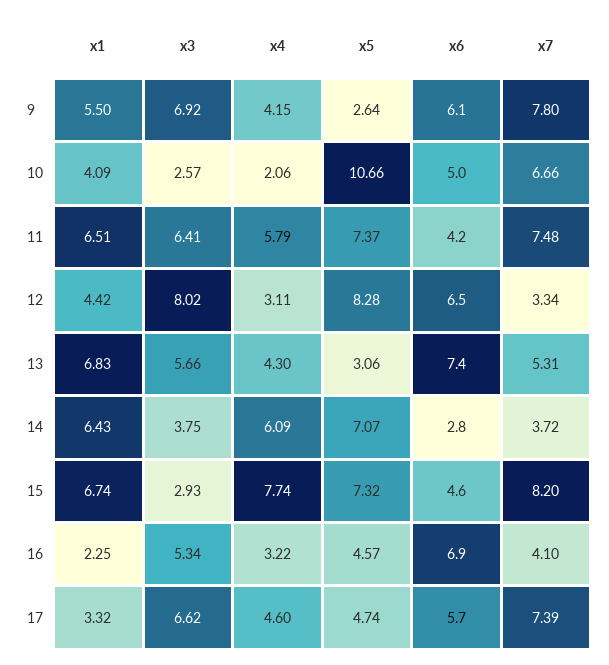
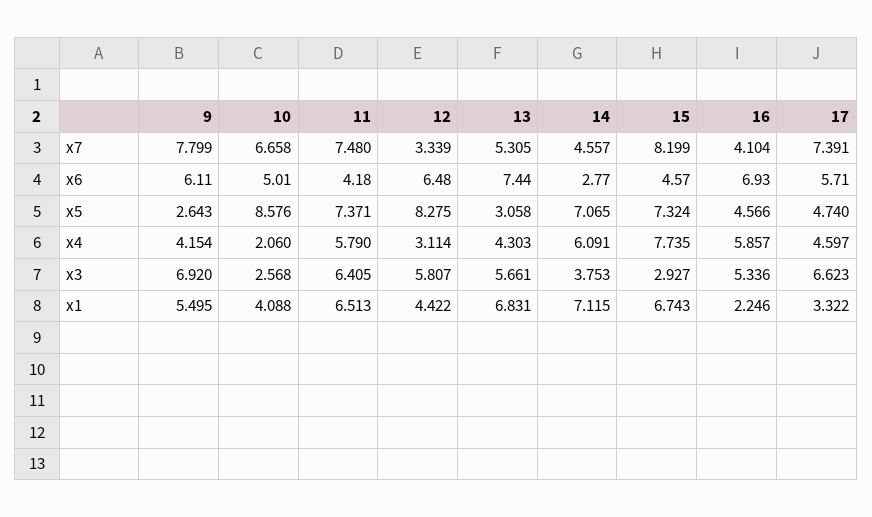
x5, 10: 10.66 -> 8.576
x3, 12: 8.02 -> 5.807
x1, 14: 6.43 -> 7.115
x7, 14: 3.72 -> 4.557
x4, 16: 3.22 -> 5.857

